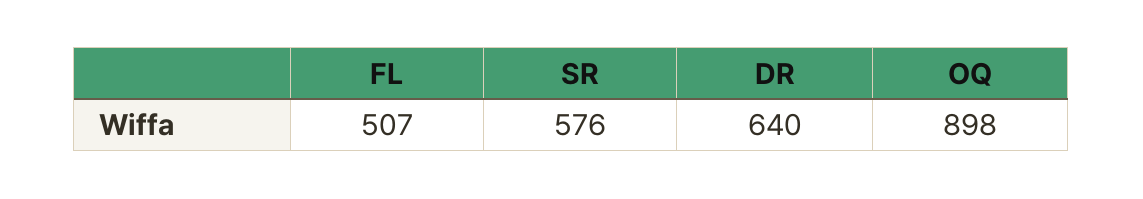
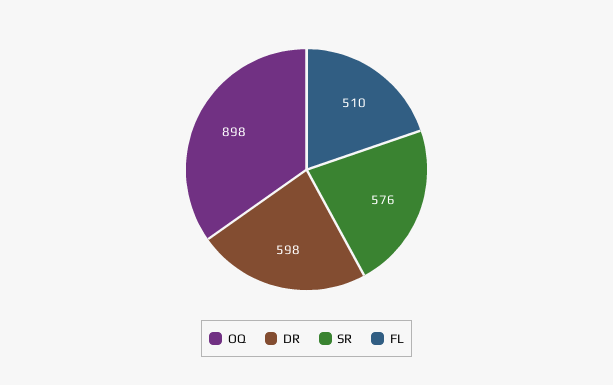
FL: 507 -> 510
DR: 640 -> 598

